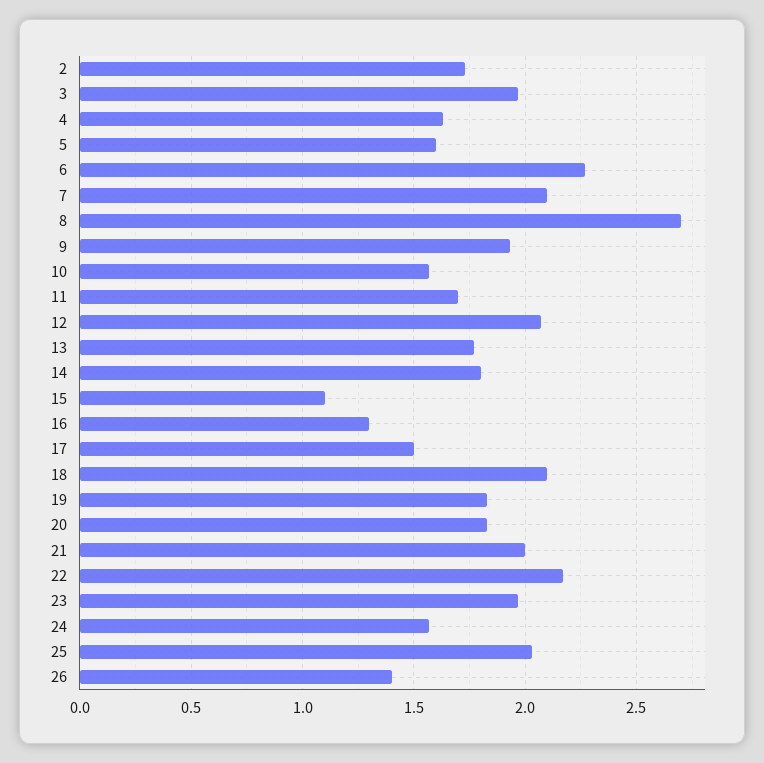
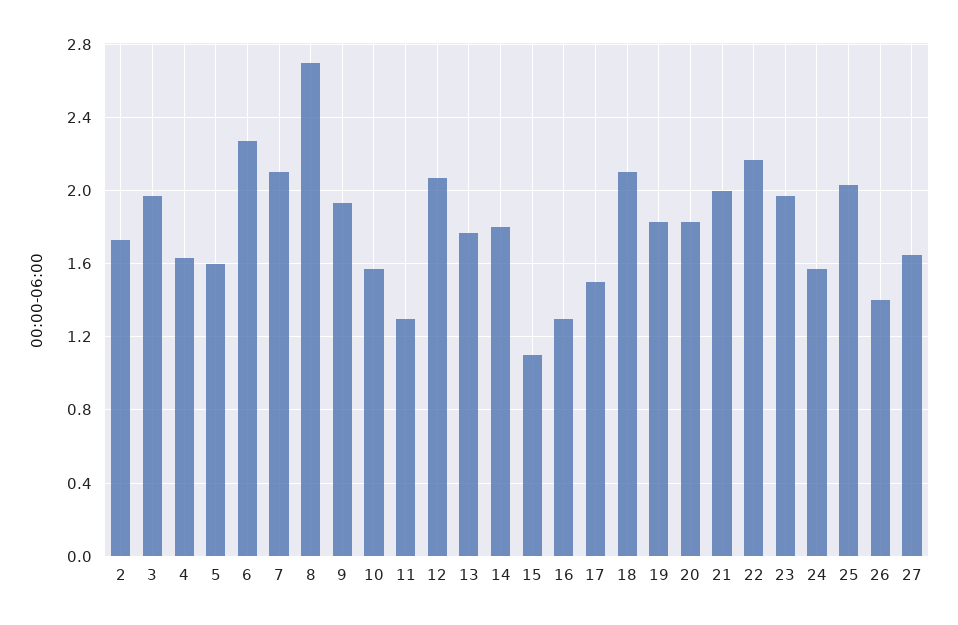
11: 1.7 -> 1.3
27: none -> 1.65

